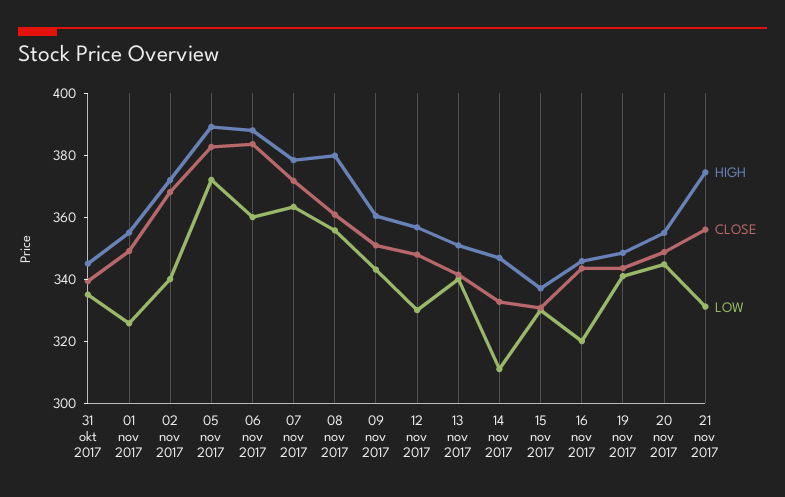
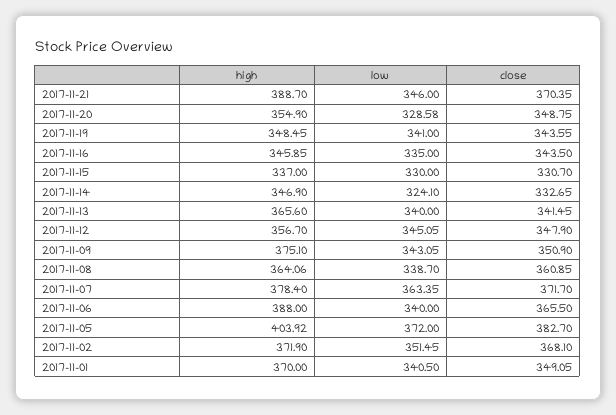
HIGH, 31 okt 2017: 345 -> none
CLOSE, 31 okt 2017: 340 -> none
LOW, 31 okt 2017: 335 -> none
HIGH, 01 nov 2017: 355 -> 370
LOW, 01 nov 2017: 325 -> 340.5
LOW, 02 nov 2017: 340 -> 351.45
HIGH, 05 nov 2017: 390 -> 403.92
CLOSE, 06 nov 2017: 385 -> 365.5
LOW, 06 nov 2017: 360 -> 340
HIGH, 08 nov 2017: 380 -> 364.06
LOW, 08 nov 2017: 355 -> 338.7
HIGH, 09 nov 2017: 360 -> 375.1
LOW, 12 nov 2017: 330 -> 345.05
HIGH, 13 nov 2017: 350 -> 365.6
LOW, 14 nov 2017: 310 -> 324.1
LOW, 16 nov 2017: 320 -> 335
LOW, 20 nov 2017: 345 -> 328.58
HIGH, 21 nov 2017: 375 -> 388.7
CLOSE, 21 nov 2017: 355 -> 370.35
LOW, 21 nov 2017: 330 -> 346

